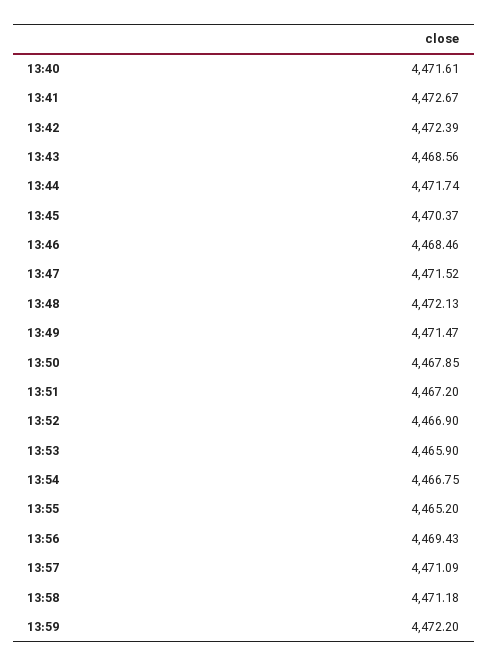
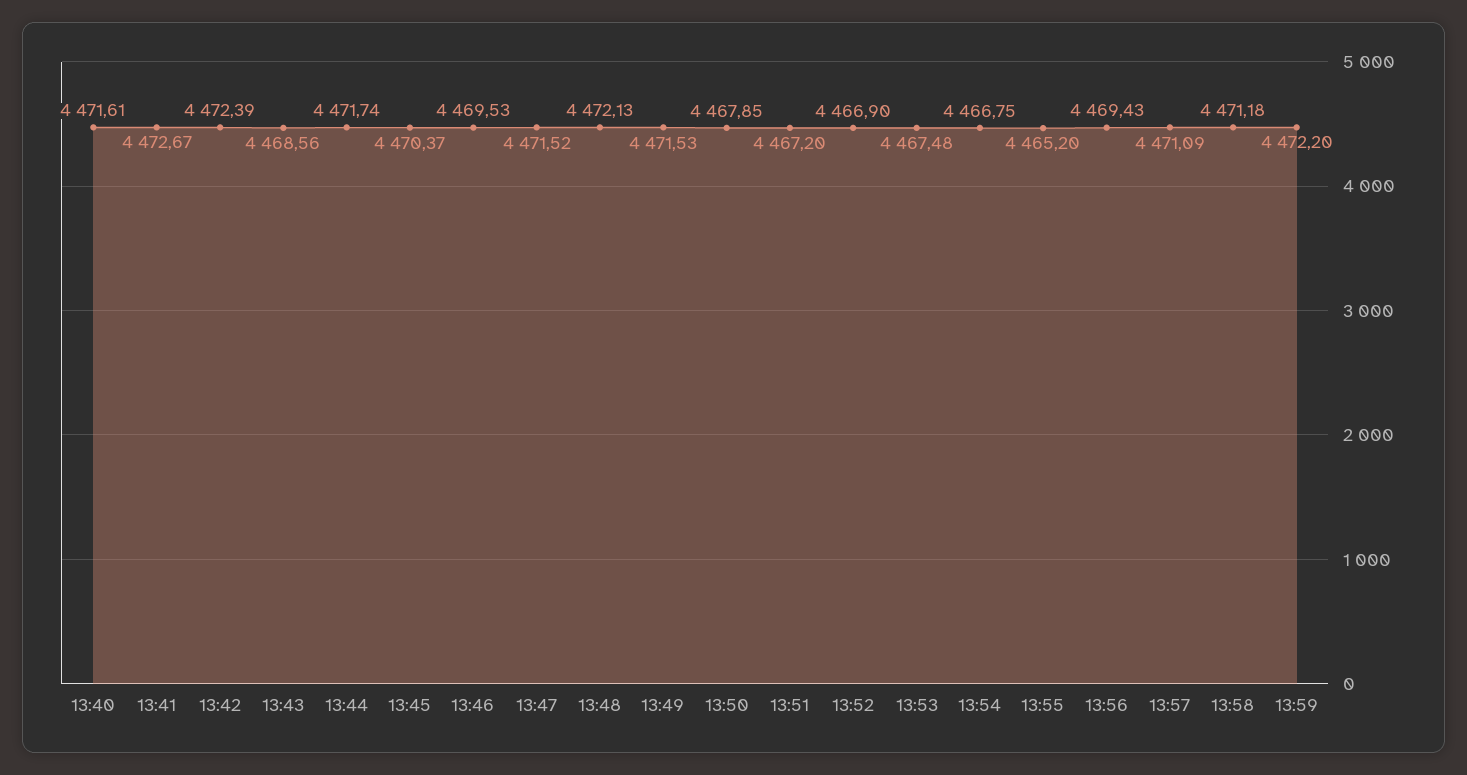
13:46: 4468.46 -> 4469.53
13:49: 4471.47 -> 4471.53
13:53: 4465.9 -> 4467.48

